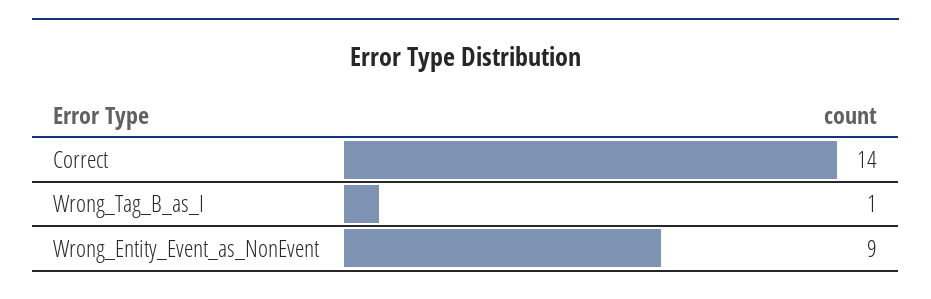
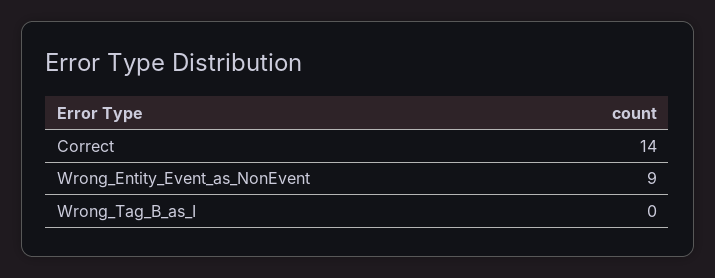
Wrong_Tag_B_as_I: 1 -> 0

